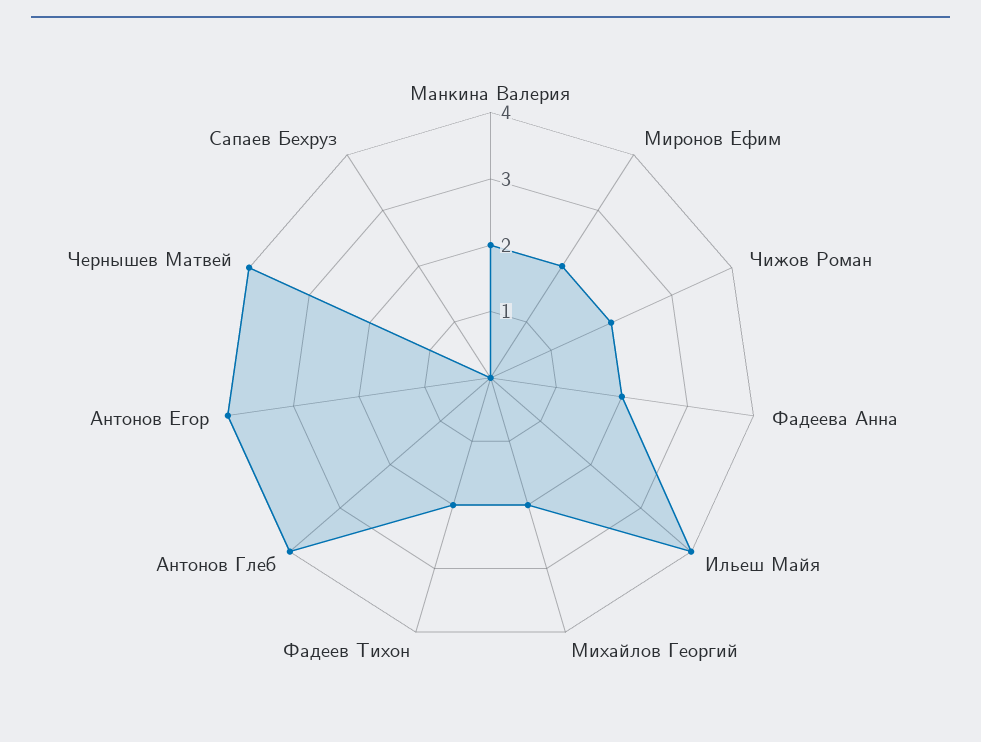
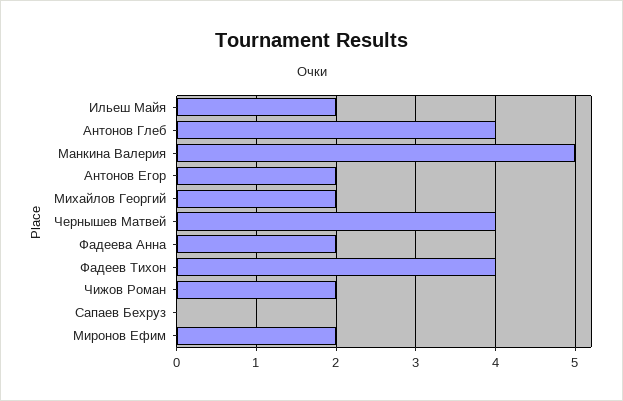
Манкина Валерия: 2 -> 5
Ильеш Майя: 4 -> 2
Фадеев Тихон: 2 -> 4
Антонов Егор: 4 -> 2

